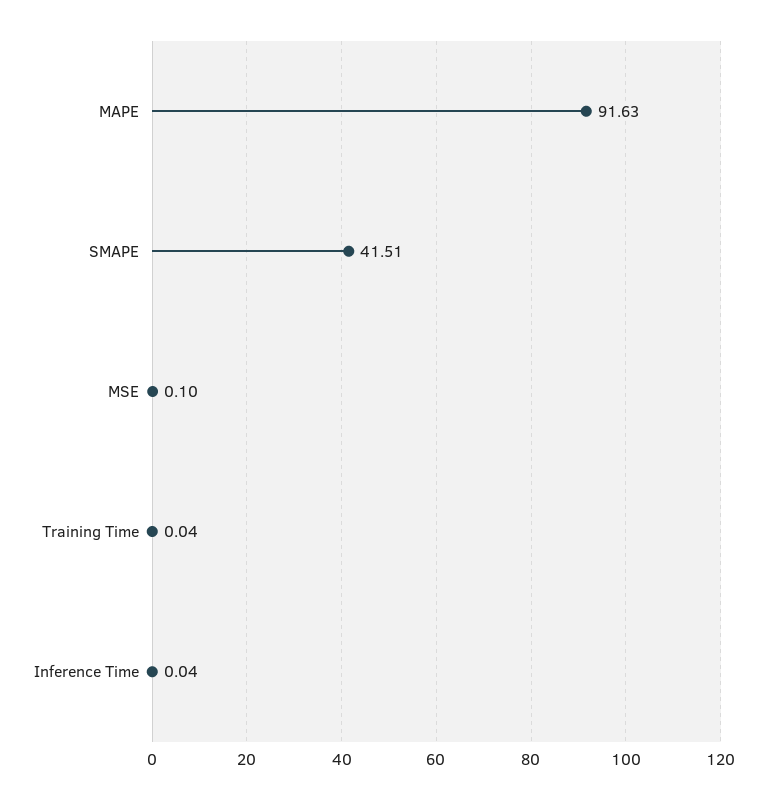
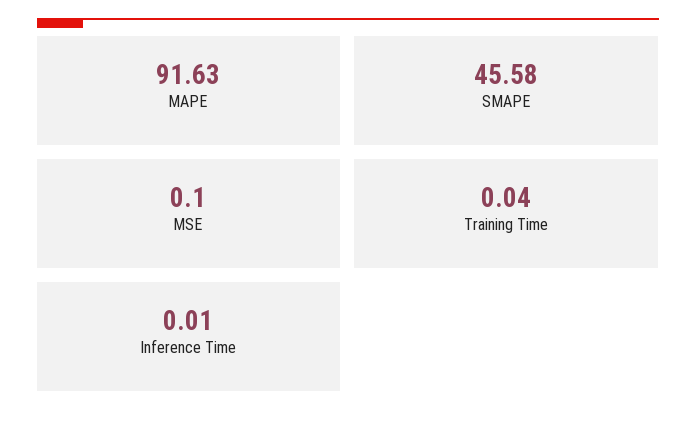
SMAPE: 41.51 -> 45.58
Inference Time: 0.04 -> 0.01

